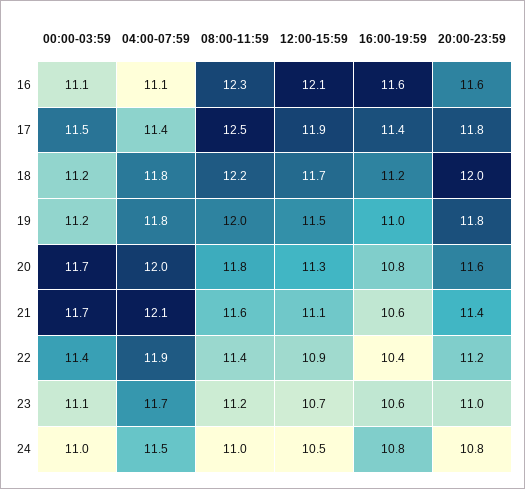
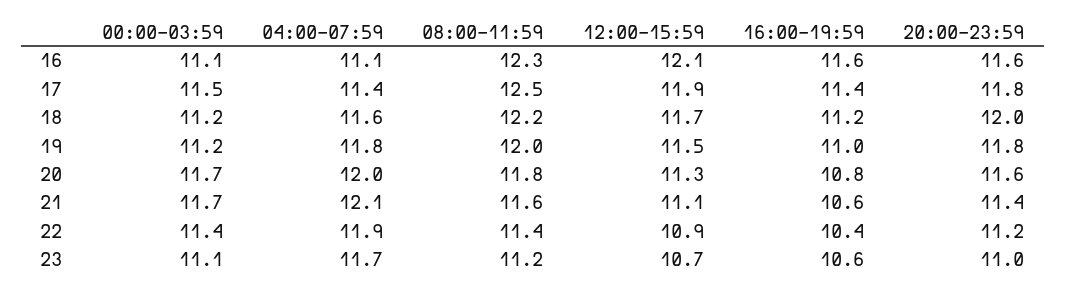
04:00-07:59, 18: 11.8 -> 11.6
00:00-03:59, 24: 11 -> none
04:00-07:59, 24: 11.5 -> none
08:00-11:59, 24: 11 -> none
12:00-15:59, 24: 10.5 -> none
16:00-19:59, 24: 10.8 -> none
20:00-23:59, 24: 10.8 -> none

